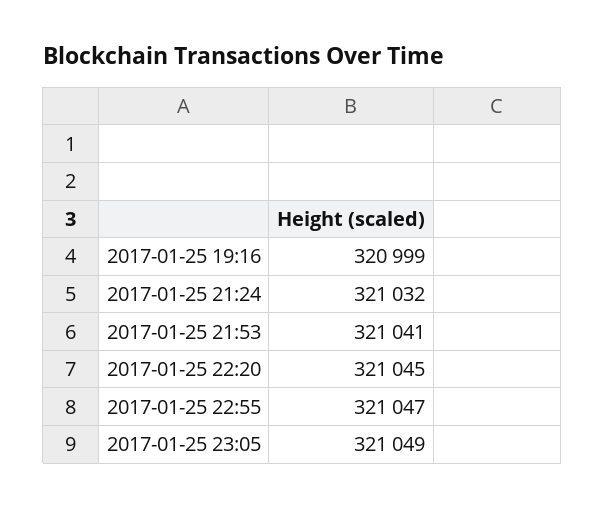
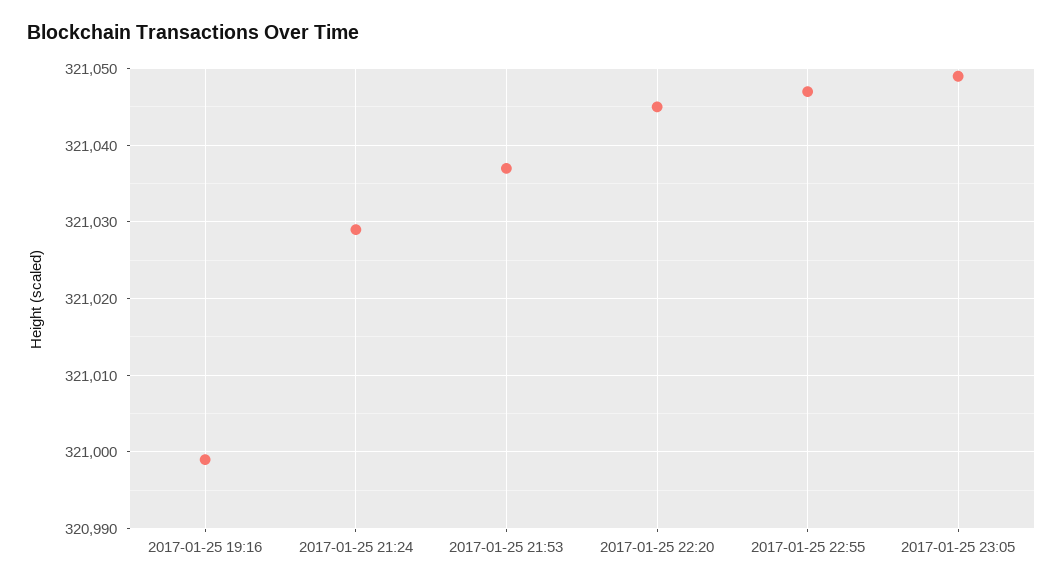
2017-01-25 21:24: 321032 -> 321029
2017-01-25 21:53: 321041 -> 321037

